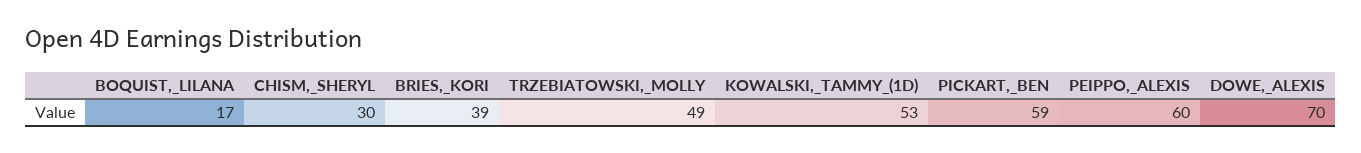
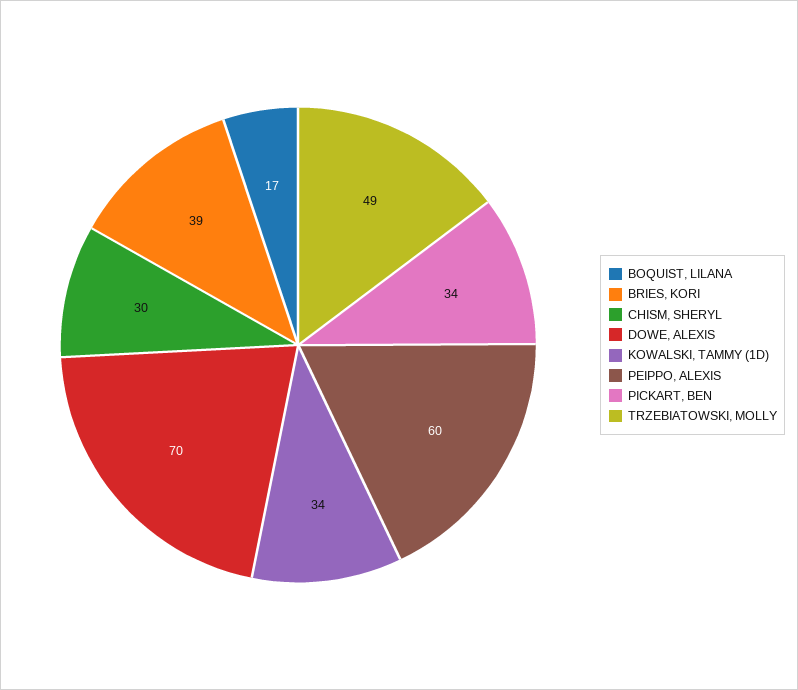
KOWALSKI,_TAMMY_(1D): 53 -> 34
PICKART,_BEN: 59 -> 34

